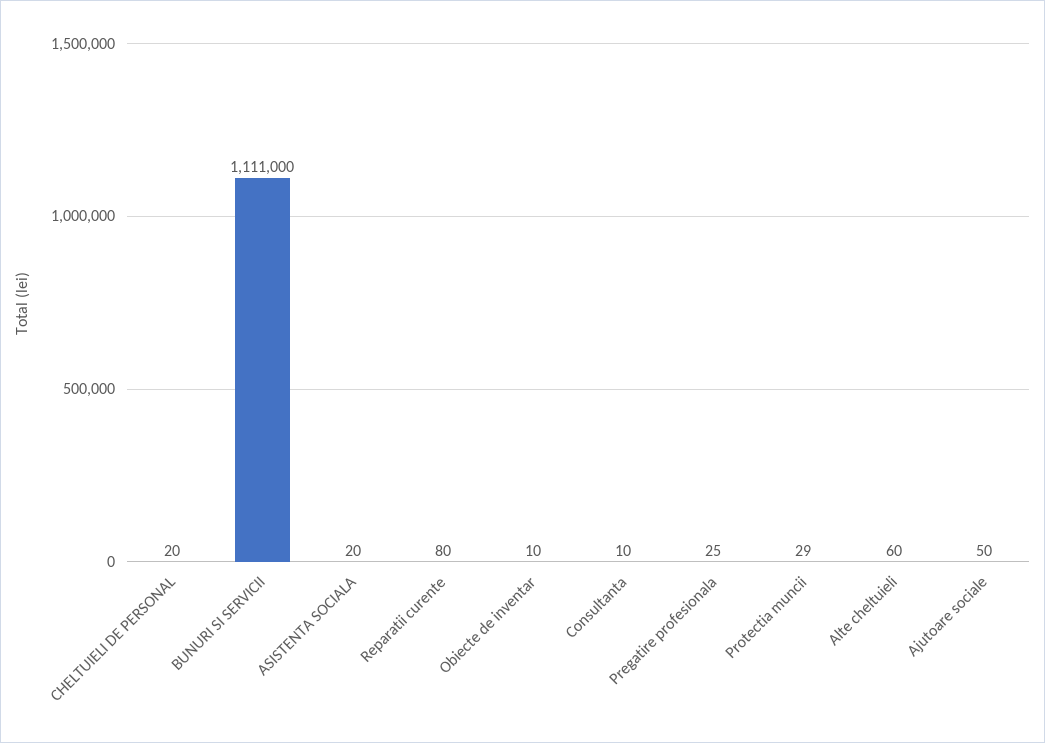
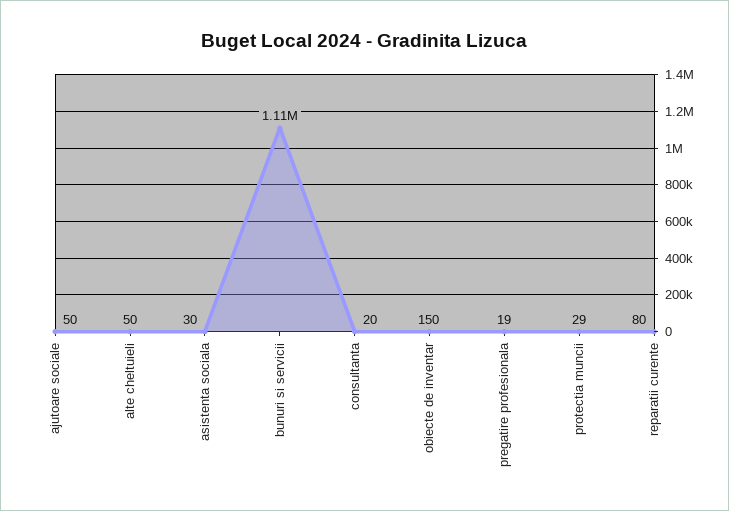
CHELTUIELI DE PERSONAL: 20 -> none
ASISTENTA SOCIALA: 20 -> 30
Obiecte de inventar: 10 -> 150
Consultanta: 10 -> 20
Pregatire profesionala: 25 -> 19
Alte cheltuieli: 60 -> 50

